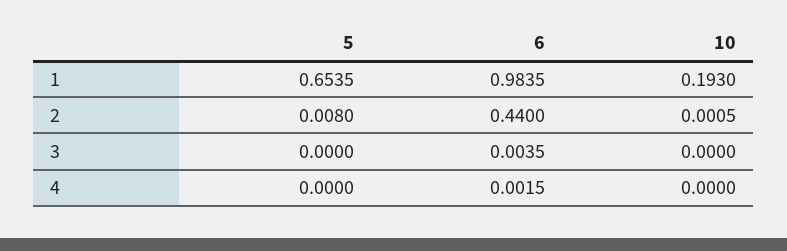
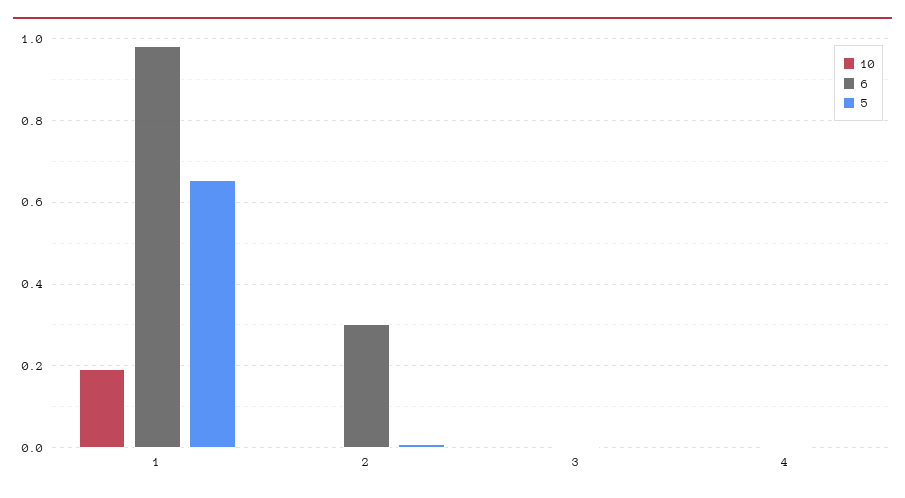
6, 2: 0.44 -> 0.3

